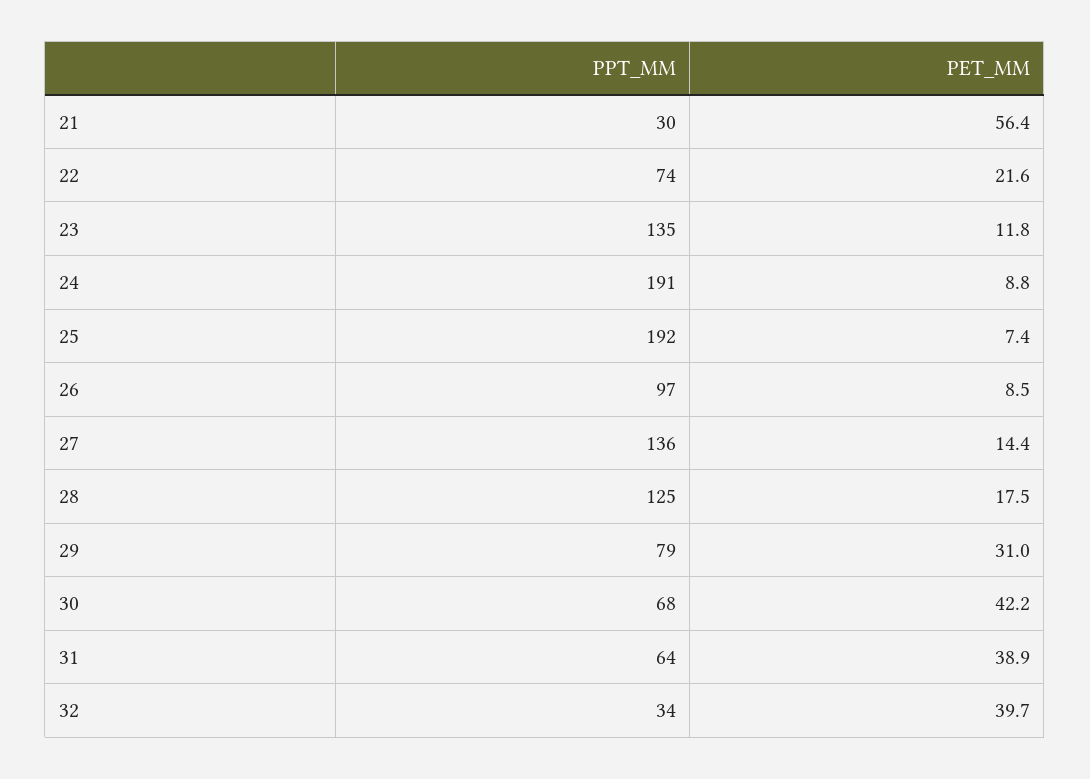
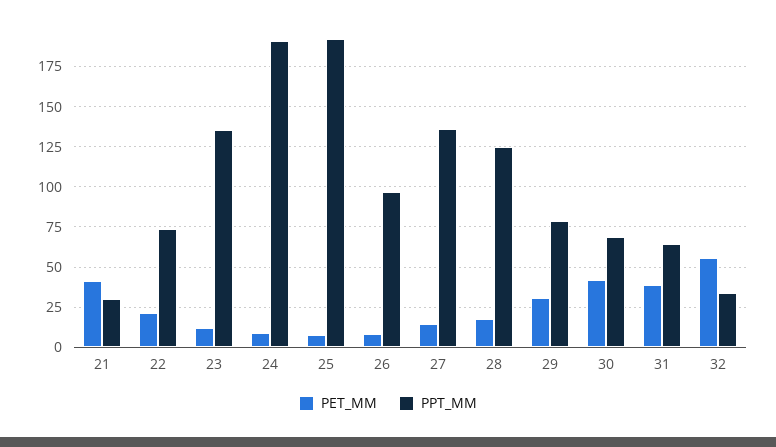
PET_MM, 21: 56.4 -> 40
PET_MM, 32: 39.7 -> 55

